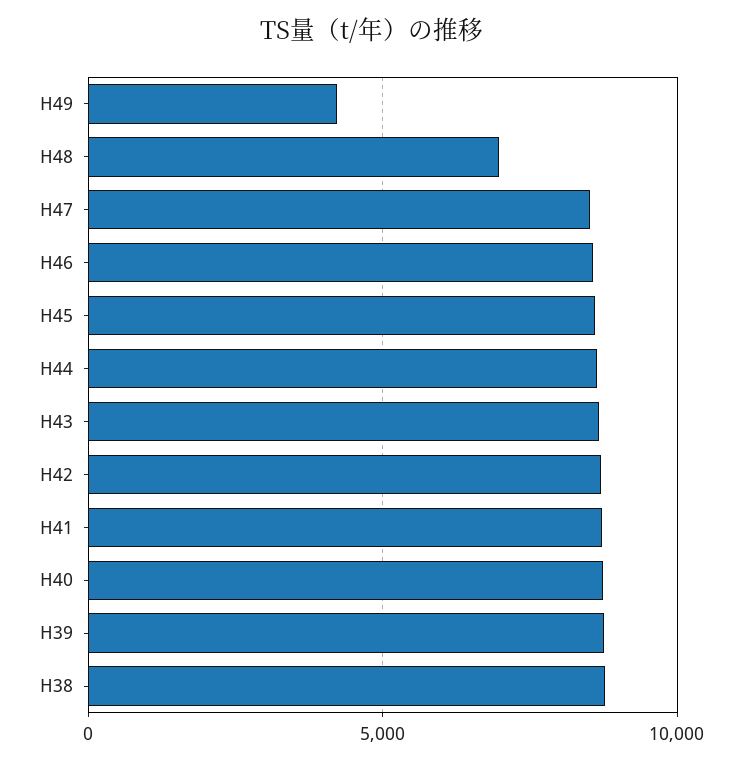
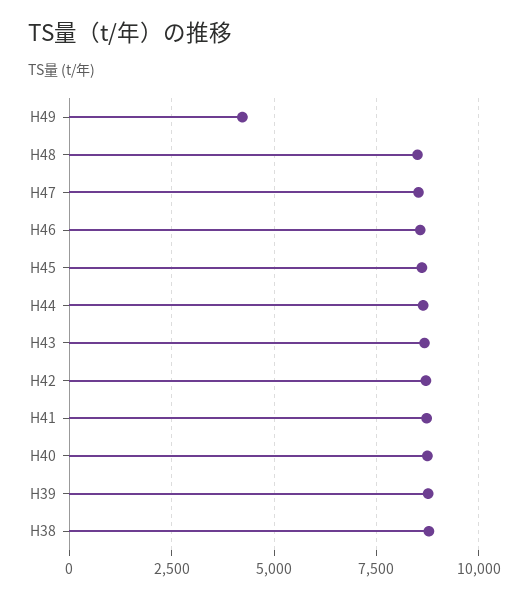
H48: 7000 -> 8500

